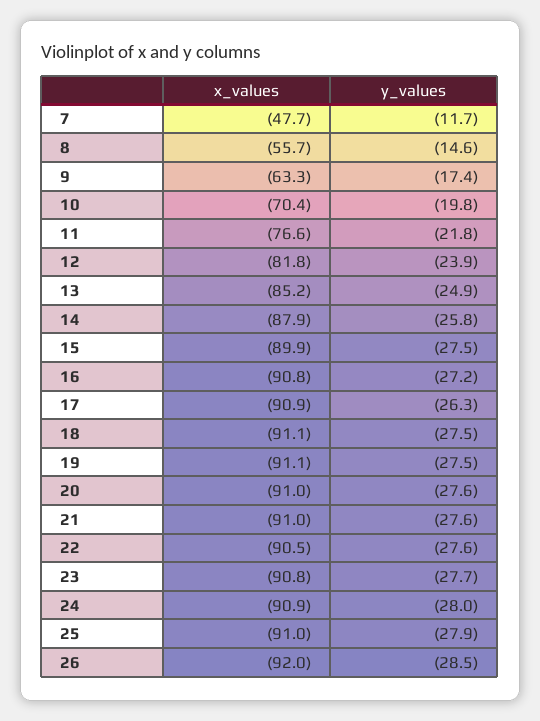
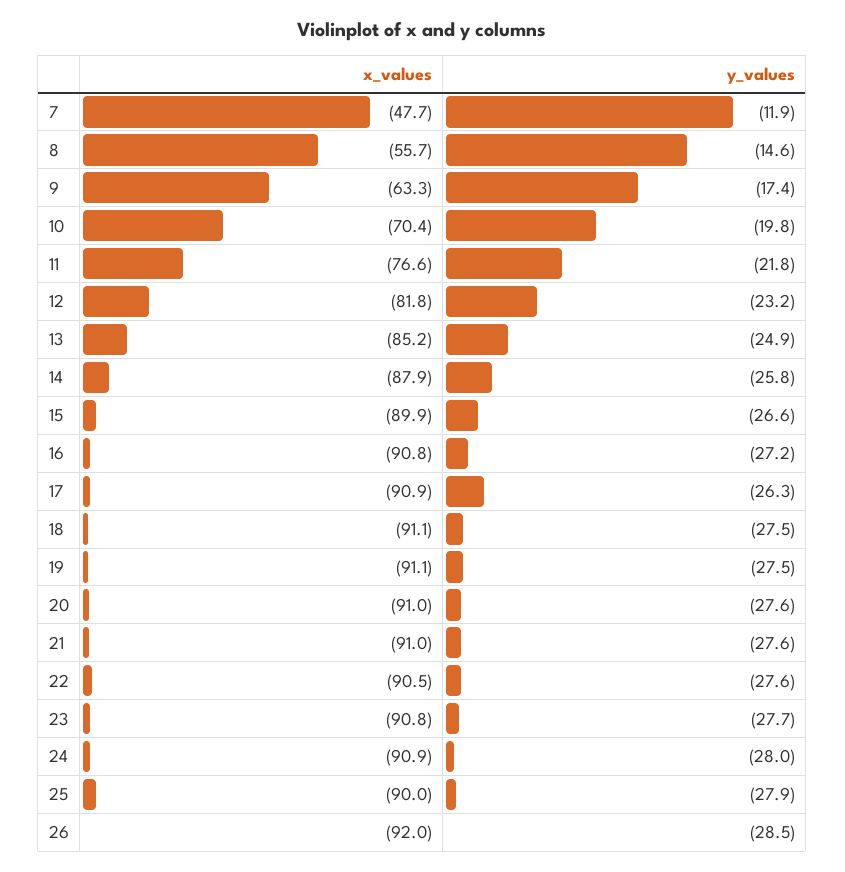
y_values, 7: -11.7 -> -11.9
y_values, 12: -23.9 -> -23.2
y_values, 15: -27.5 -> -26.6
x_values, 25: -91 -> -90

